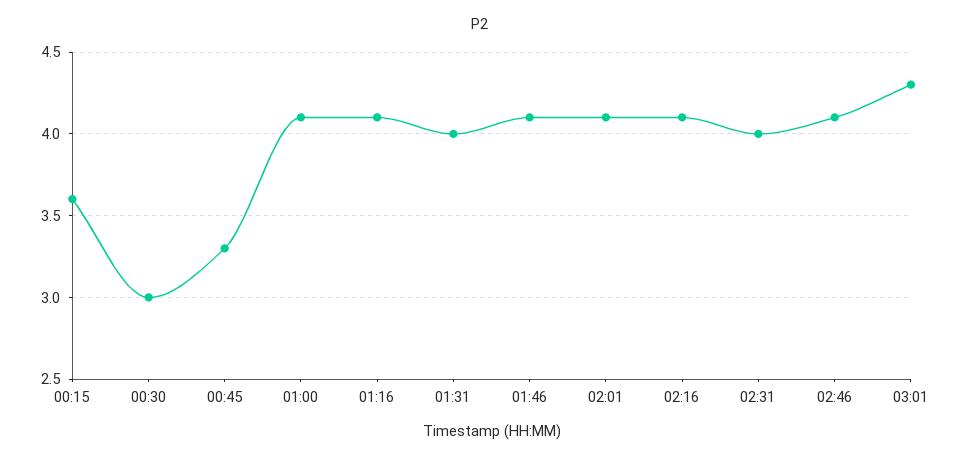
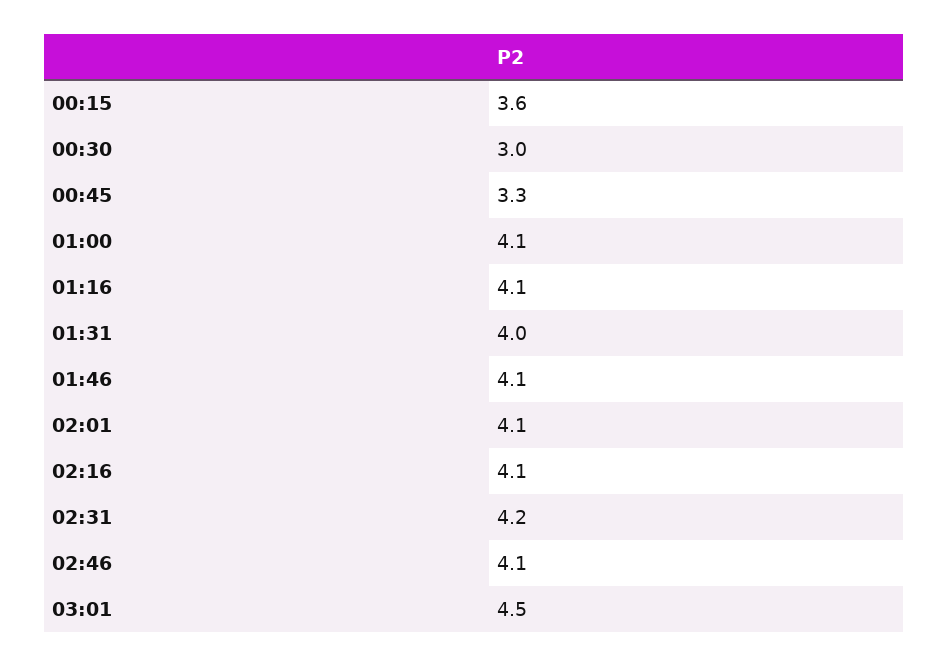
02:31: 4 -> 4.2
03:01: 4.3 -> 4.5

